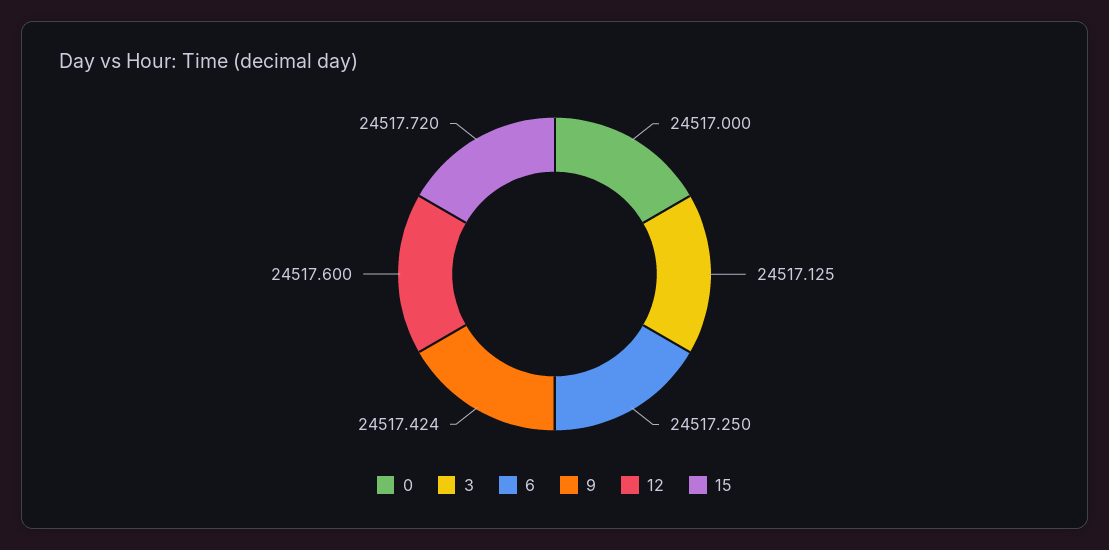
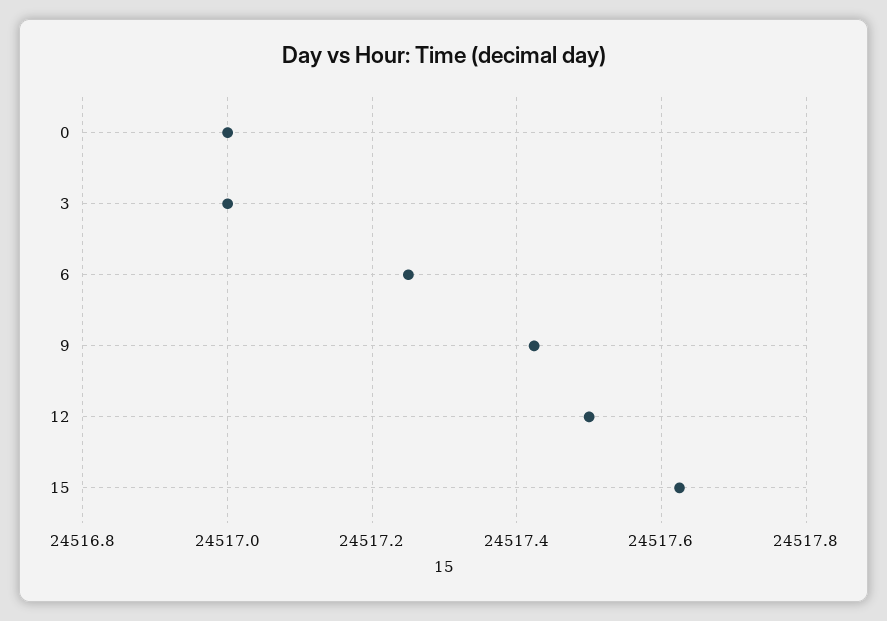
3: 24517.125 -> 24517
12: 24517.6 -> 24517.5
15: 24517.72 -> 24517.62

